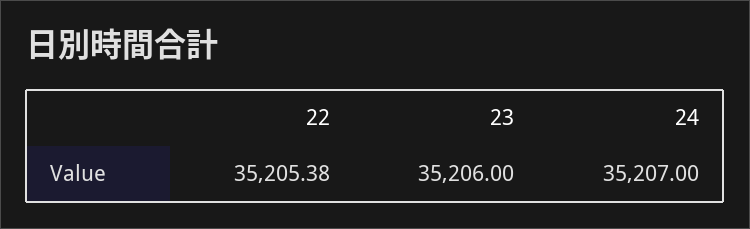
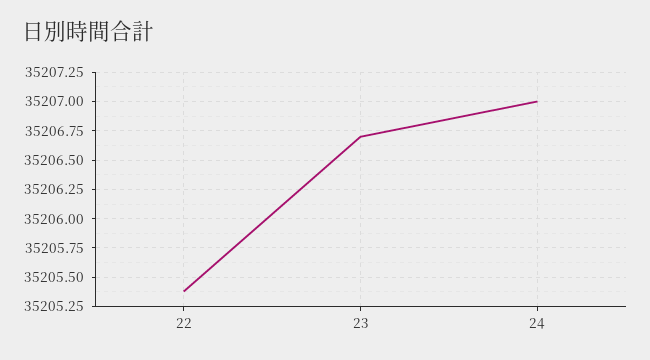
23: 35206 -> 35206.75

